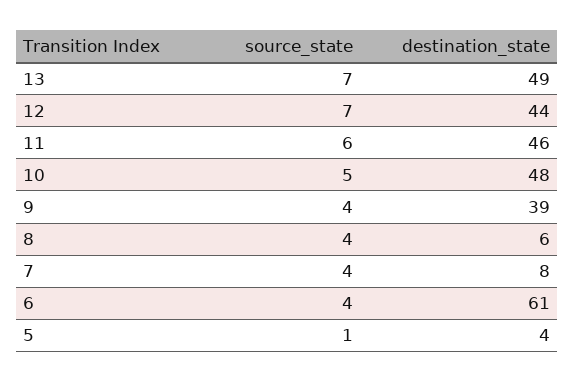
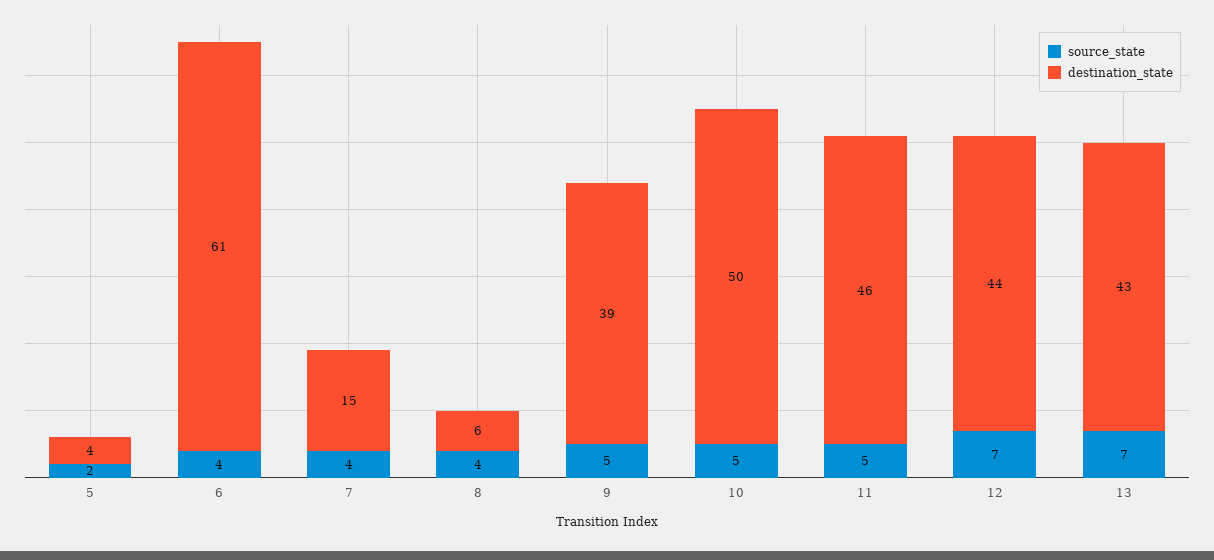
destination_state, 13: 49 -> 43
source_state, 11: 6 -> 5
destination_state, 10: 48 -> 50
source_state, 9: 4 -> 5
destination_state, 7: 8 -> 15
source_state, 5: 1 -> 2

